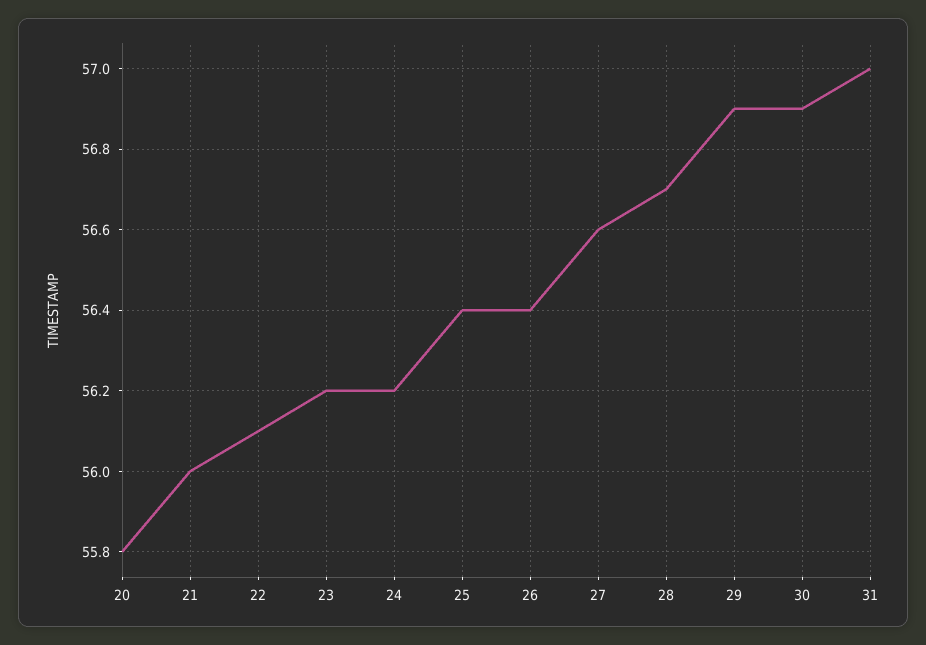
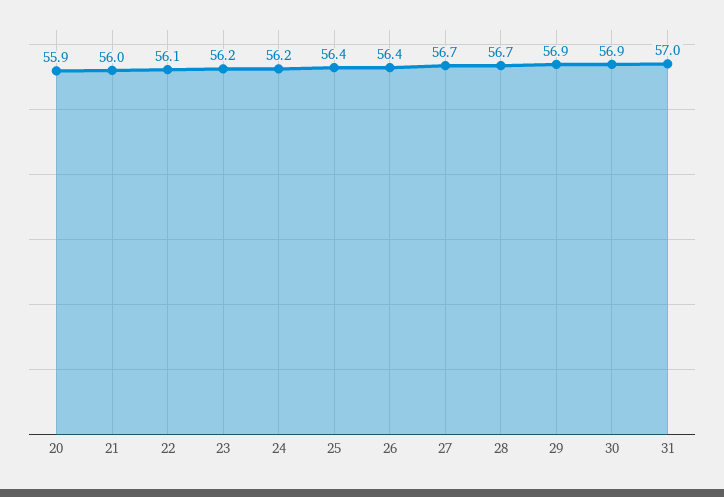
20: 55.8 -> 55.9
27: 56.6 -> 56.7

